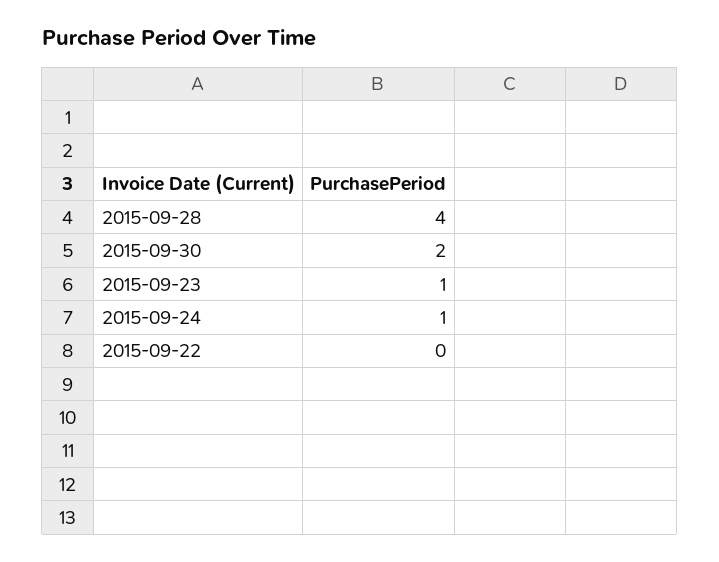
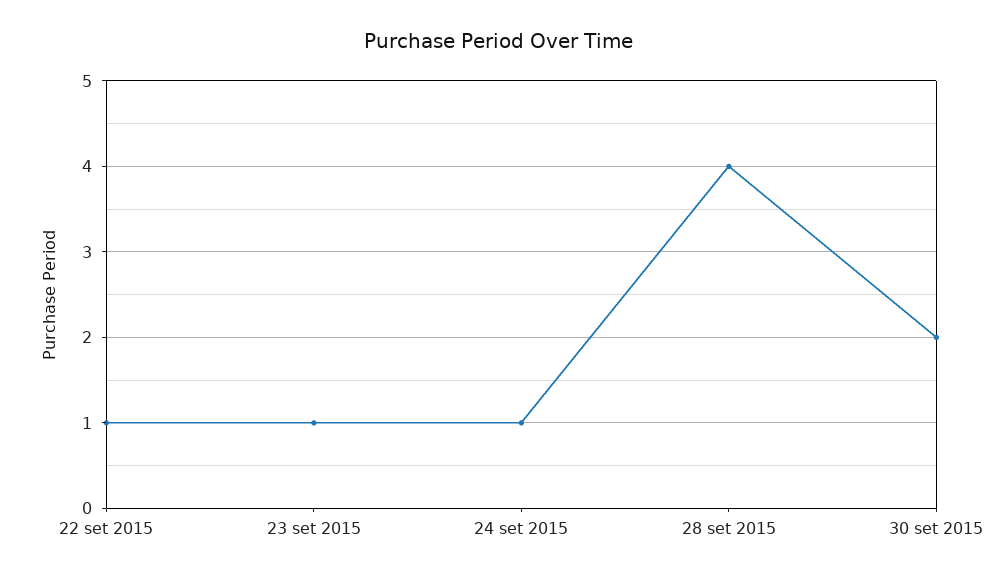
2015-09-22: 0 -> 1

